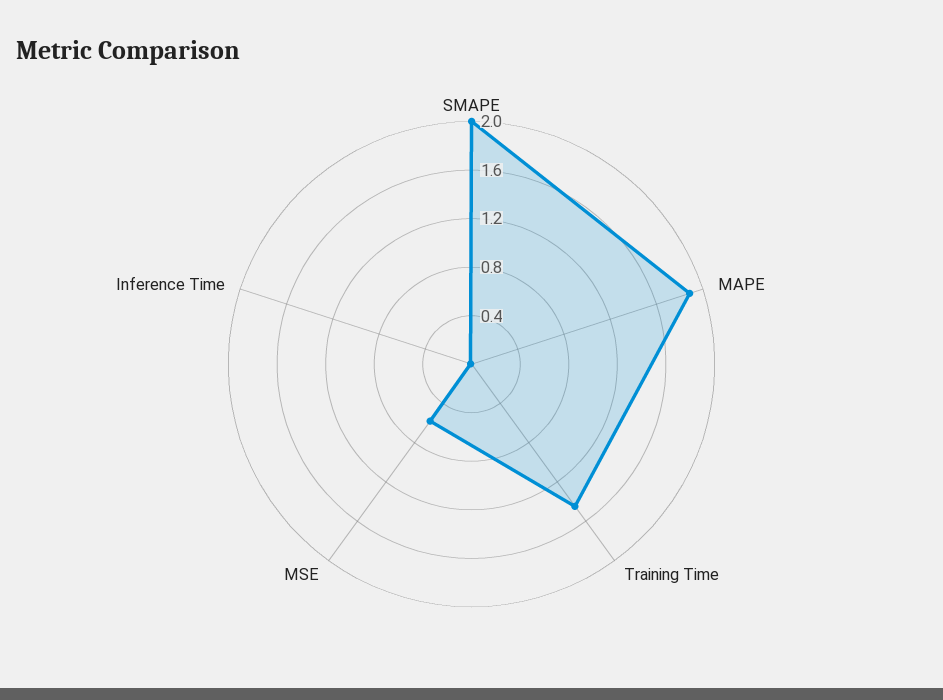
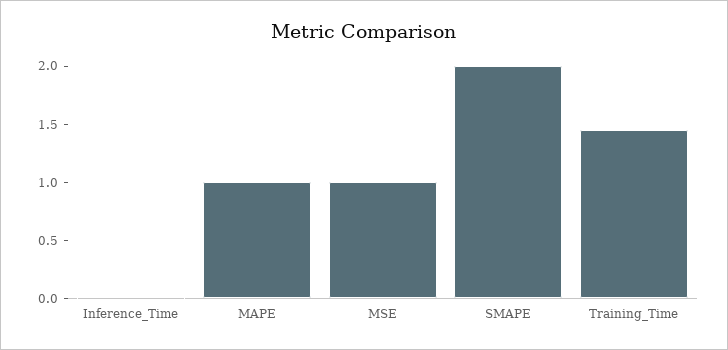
MAPE: 1.9 -> 1
MSE: 0.6 -> 1

